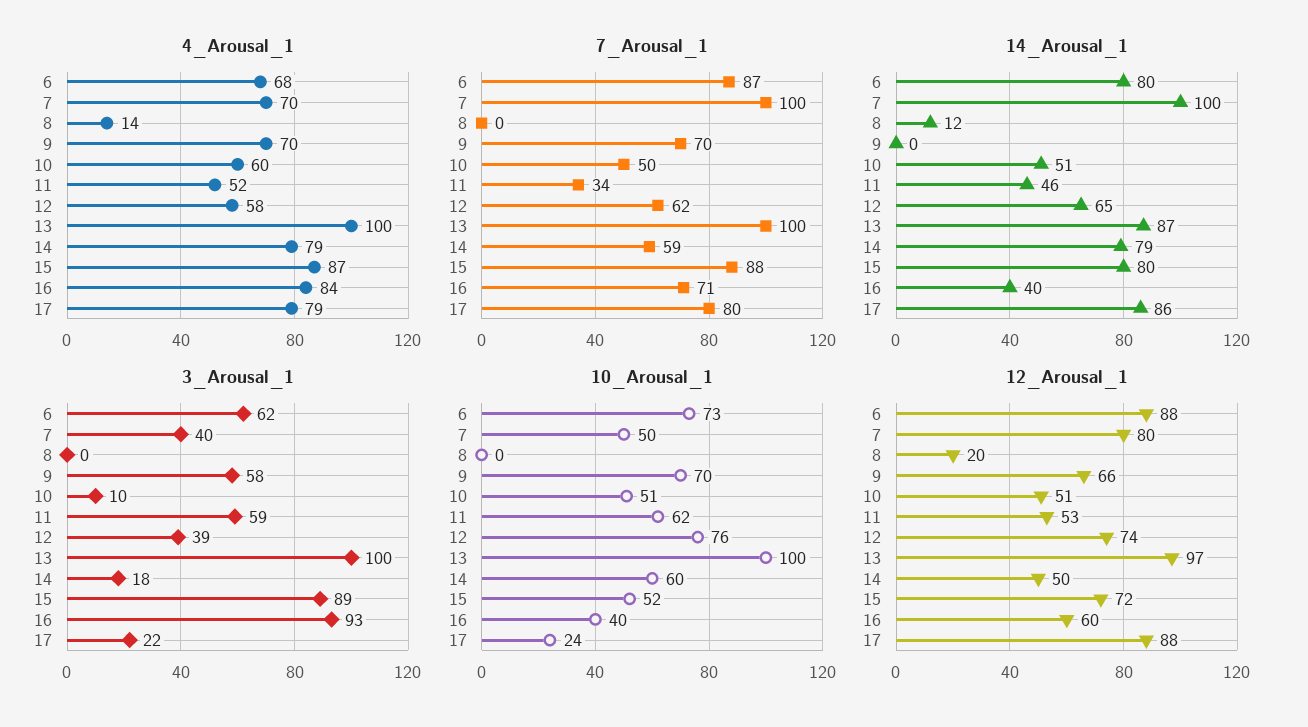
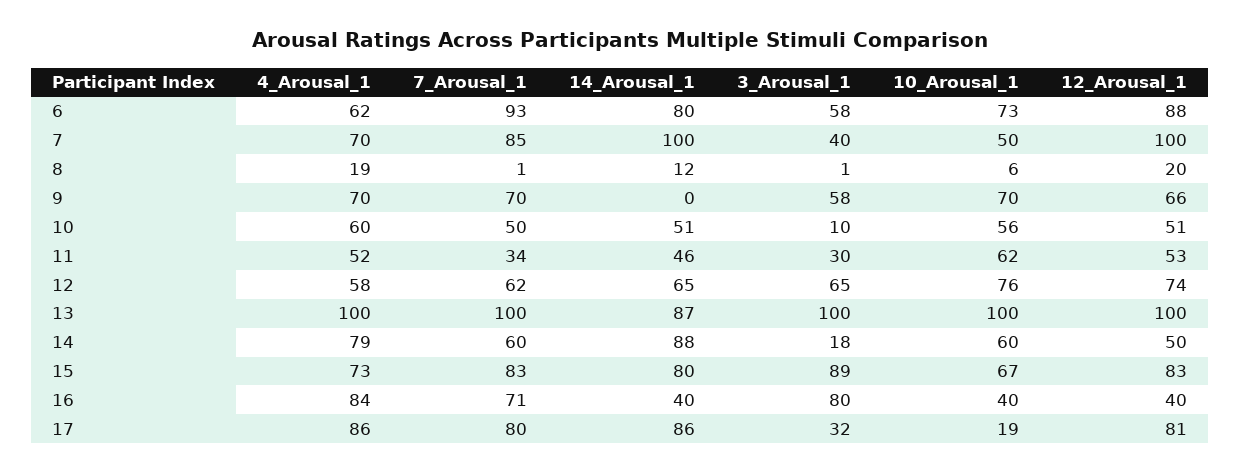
4_Arousal_1, 6: 68 -> 62
4_Arousal_1, 8: 14 -> 19
4_Arousal_1, 15: 87 -> 73
4_Arousal_1, 17: 79 -> 86
7_Arousal_1, 6: 87 -> 93
7_Arousal_1, 7: 100 -> 85
7_Arousal_1, 8: 0 -> 1
7_Arousal_1, 14: 59 -> 60
7_Arousal_1, 15: 88 -> 83
14_Arousal_1, 14: 79 -> 88
3_Arousal_1, 6: 62 -> 58
3_Arousal_1, 8: 0 -> 1
3_Arousal_1, 11: 59 -> 30
3_Arousal_1, 12: 39 -> 65
3_Arousal_1, 16: 93 -> 80
3_Arousal_1, 17: 22 -> 32
10_Arousal_1, 8: 0 -> 6
10_Arousal_1, 10: 51 -> 56
10_Arousal_1, 15: 52 -> 67
10_Arousal_1, 17: 24 -> 19
12_Arousal_1, 7: 80 -> 100
12_Arousal_1, 13: 97 -> 100
12_Arousal_1, 15: 72 -> 83
12_Arousal_1, 16: 60 -> 40
12_Arousal_1, 17: 88 -> 81

